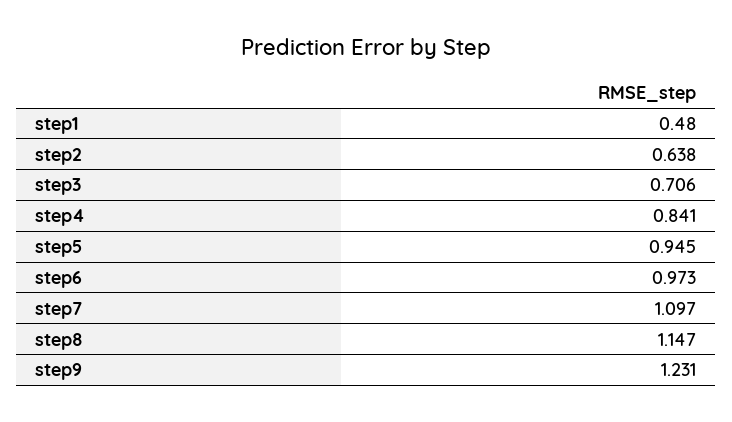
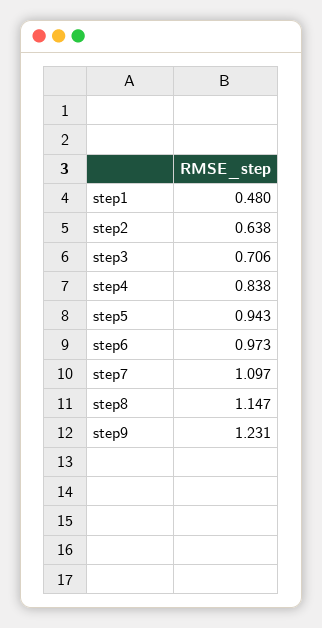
step4: 0.841 -> 0.838
step5: 0.945 -> 0.943

